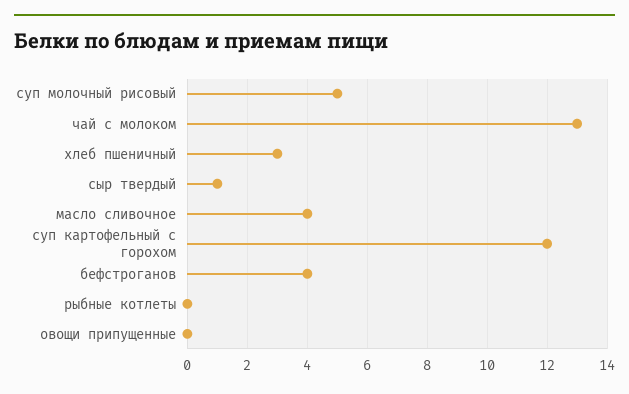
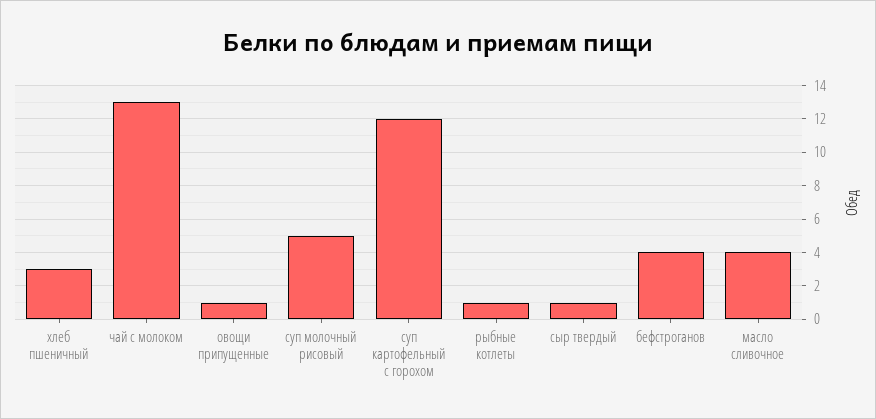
рыбные котлеты: 0 -> 1
овощи припущенные: 0 -> 1

